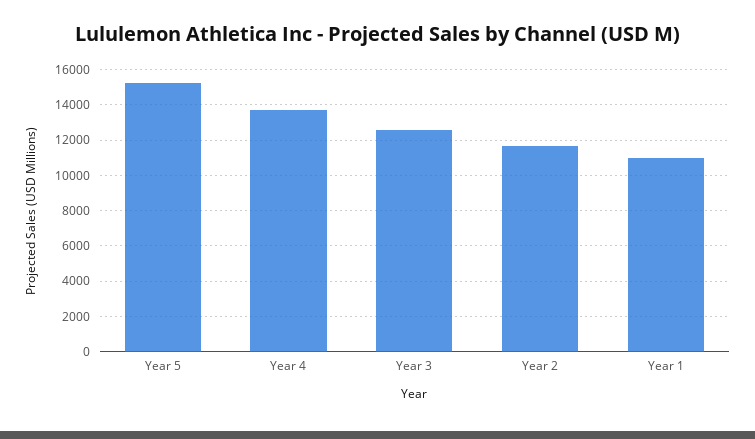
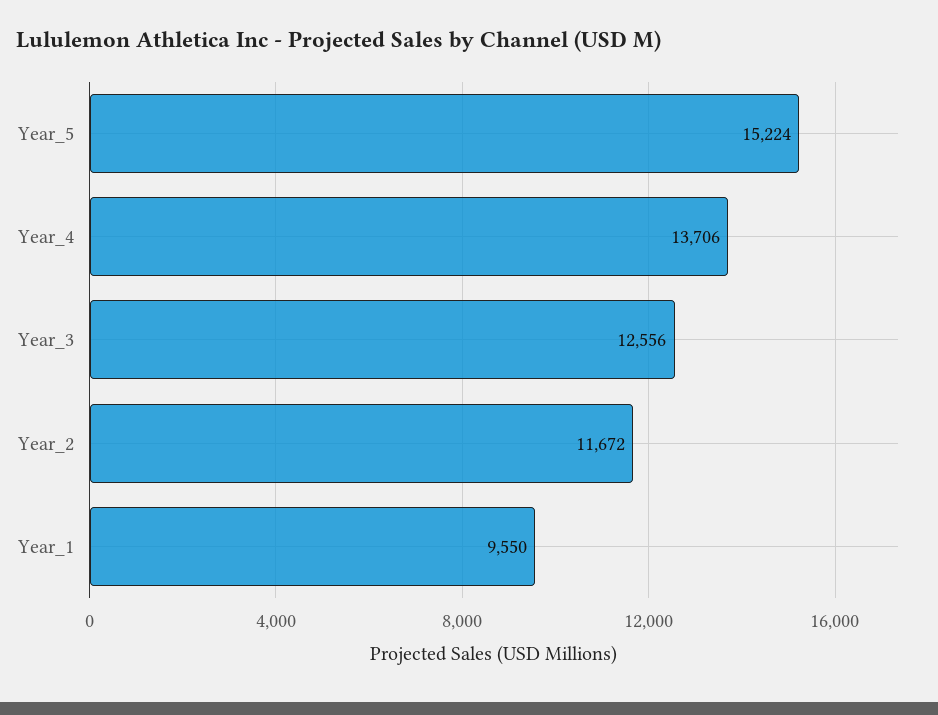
Year 1: 11000 -> 9550

